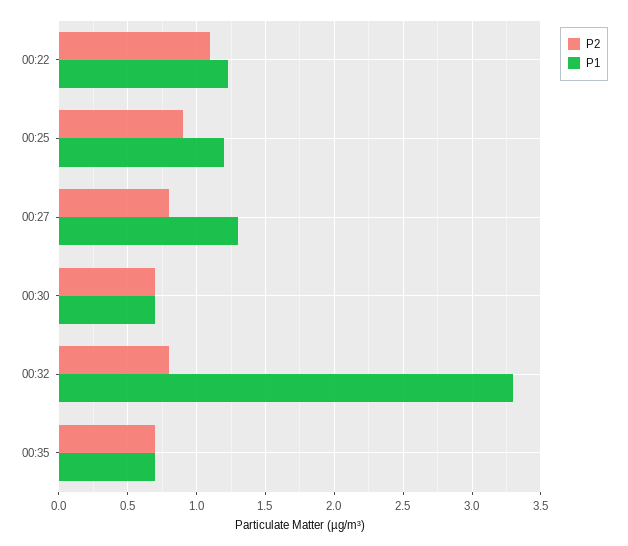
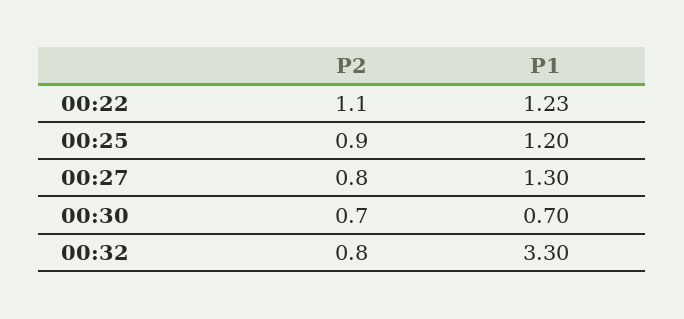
P2, 00:35: 0.7 -> none
P1, 00:35: 0.7 -> none

